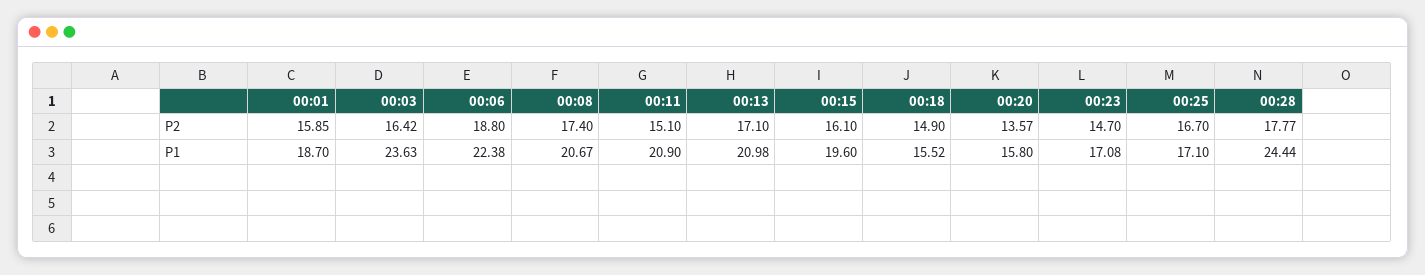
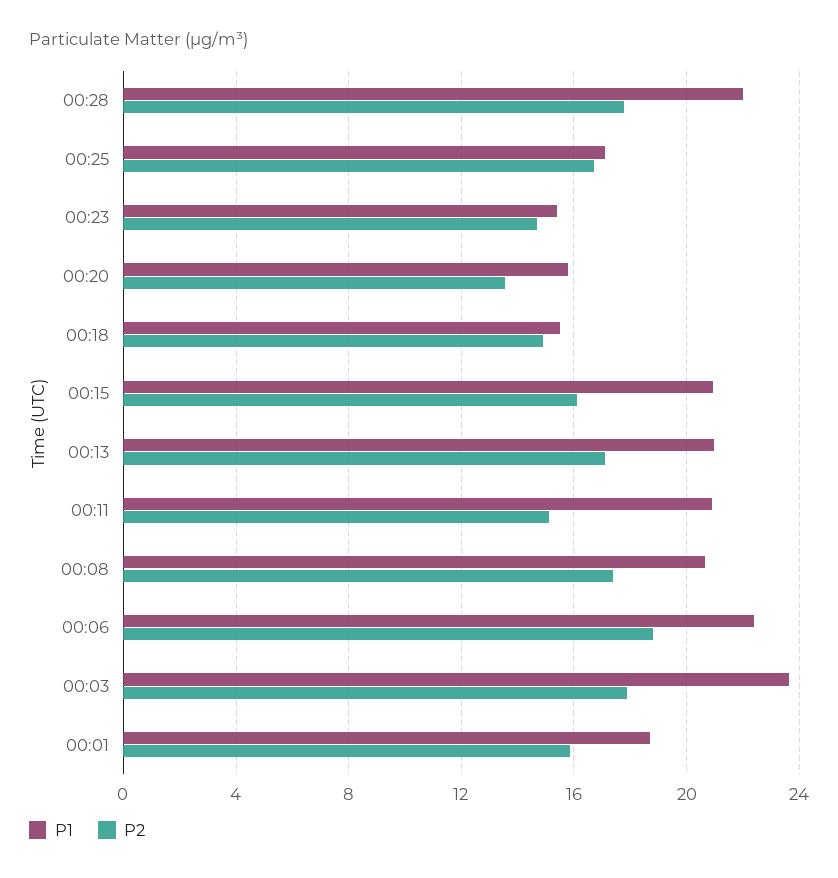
P2, 00:03: 16.42 -> 18
P1, 00:15: 19.6 -> 21
P1, 00:23: 17.08 -> 15.5
P1, 00:28: 24.44 -> 22

